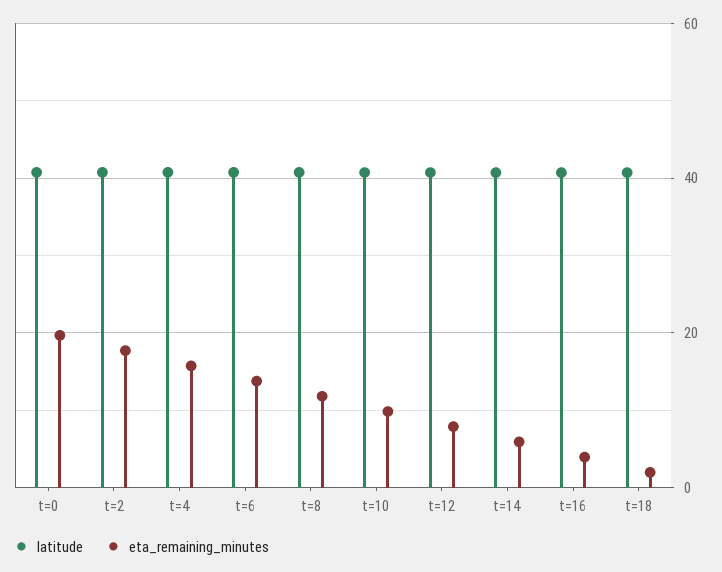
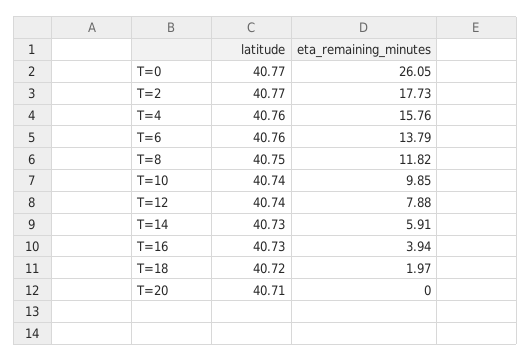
eta_remaining_minutes, t=0: 20 -> 26.05
latitude, T=20: none -> 40.71
eta_remaining_minutes, T=20: none -> 0

